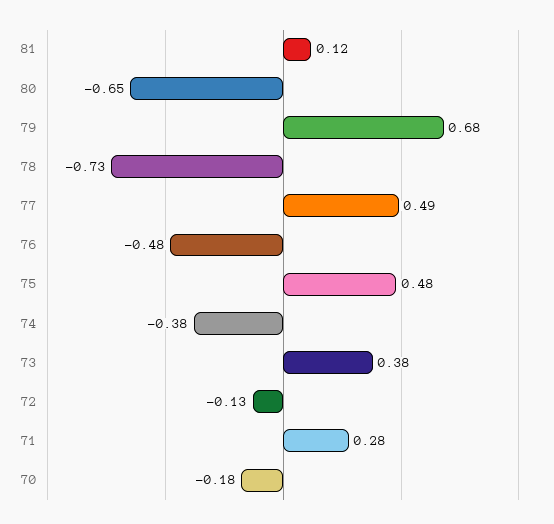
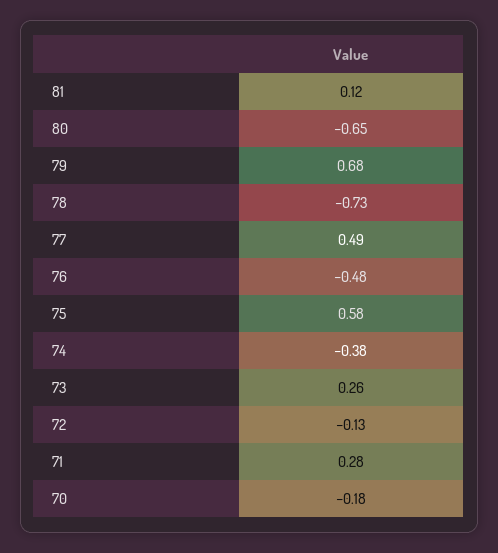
75: 0.48 -> 0.58
73: 0.38 -> 0.26

